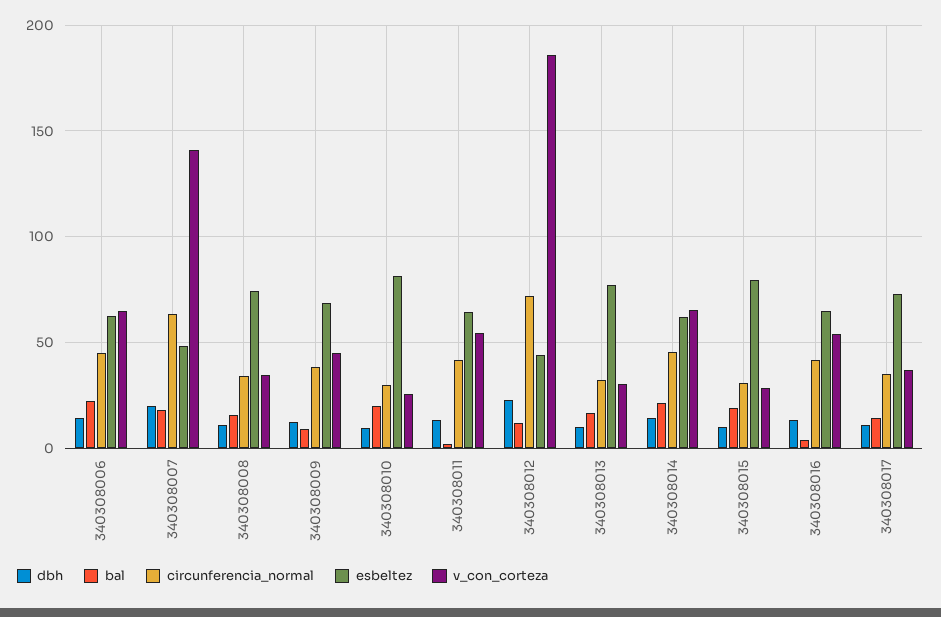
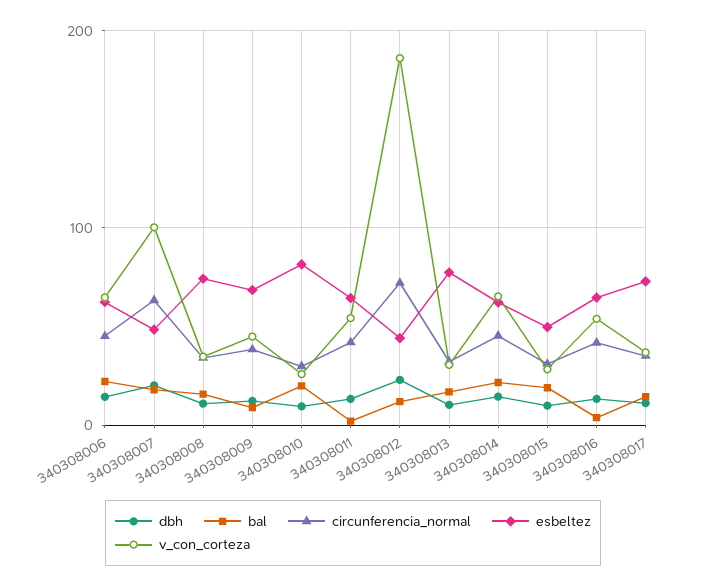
v_con_corteza, 340308007: 140 -> 100
esbeltez, 340308015: 80 -> 50

